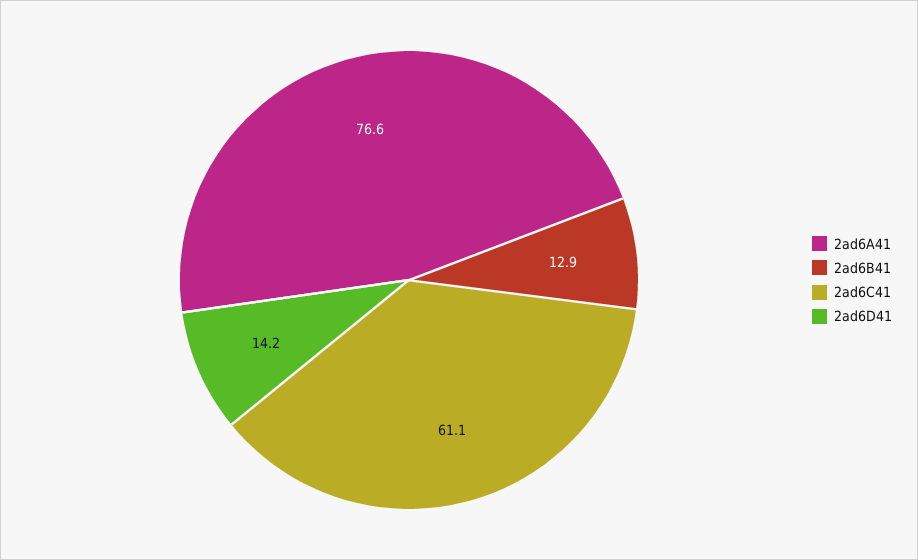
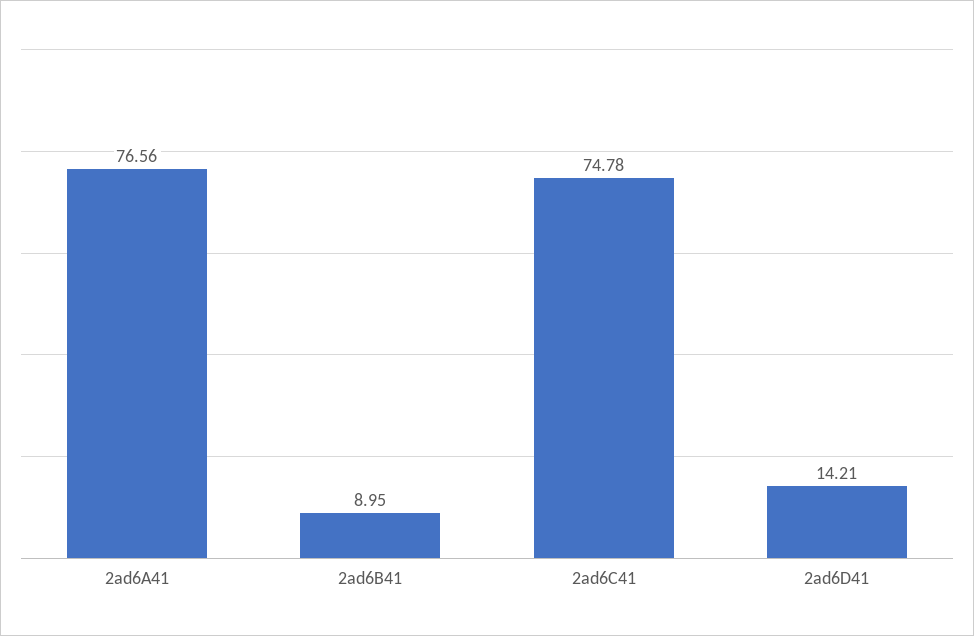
2ad6B41: 12.9 -> 8.95
2ad6C41: 61.1 -> 74.78

